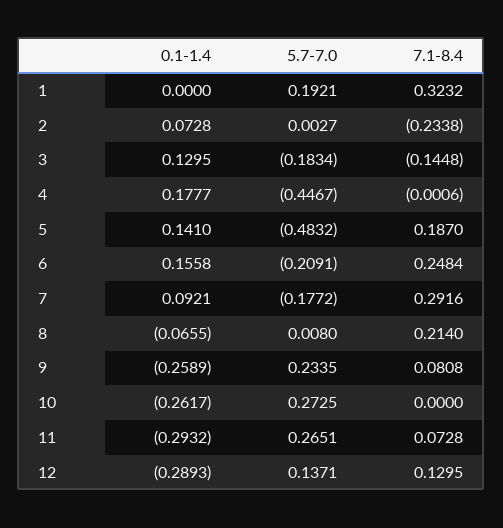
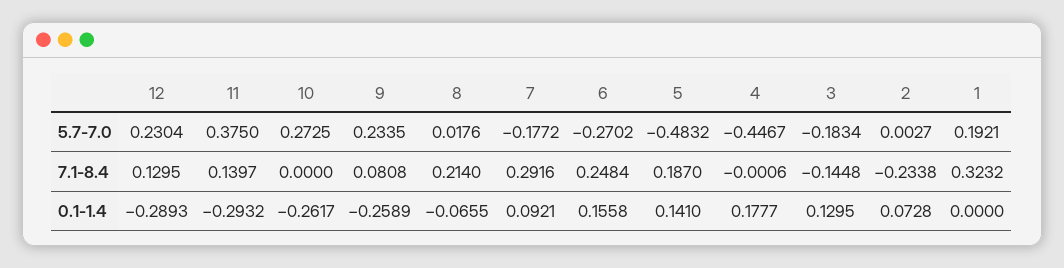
5.7-7.0, 6: -0.2091 -> -0.2702
5.7-7.0, 8: 0.008 -> 0.0176
5.7-7.0, 11: 0.2651 -> 0.375
7.1-8.4, 11: 0.0728 -> 0.1397
5.7-7.0, 12: 0.1371 -> 0.2304

